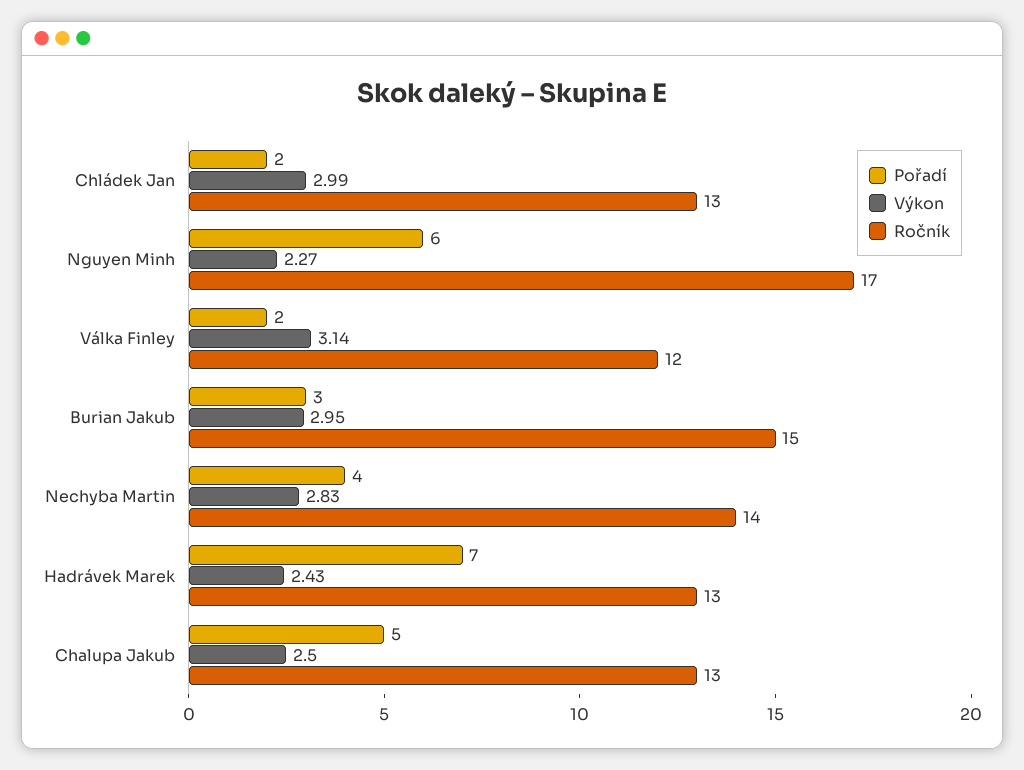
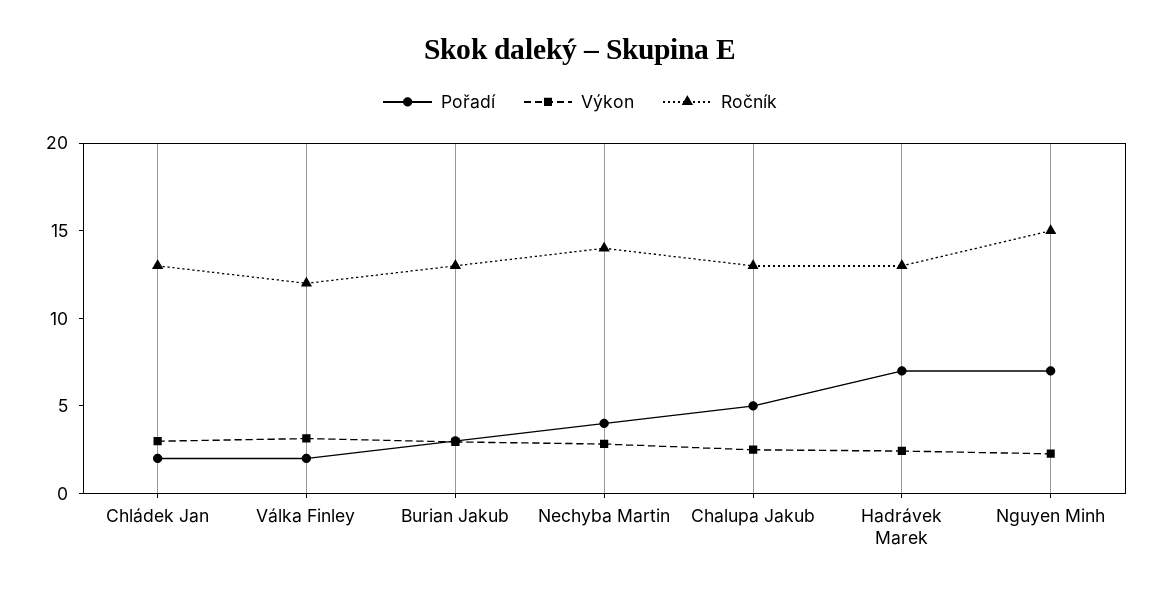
Pořadí, Nguyen Minh: 6 -> 7
Ročník, Nguyen Minh: 17 -> 15
Ročník, Burian Jakub: 15 -> 13

